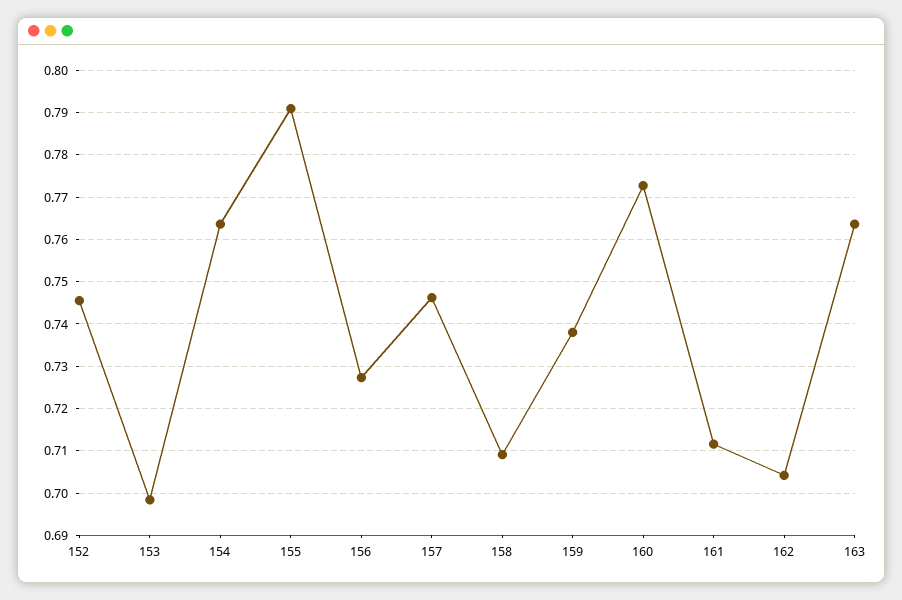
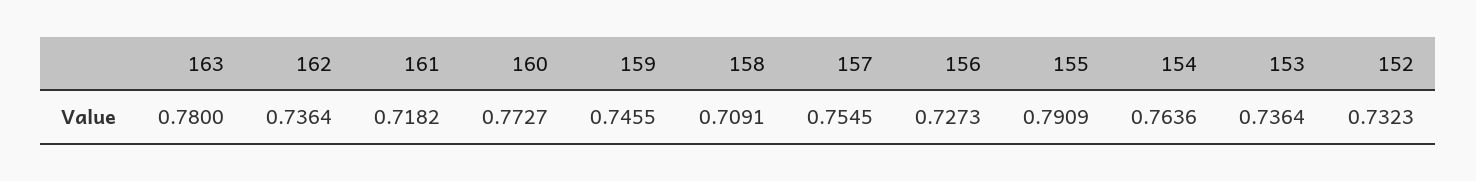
152: 0.746 -> 0.7323
153: 0.698 -> 0.7364
157: 0.746 -> 0.7545
159: 0.738 -> 0.7455
161: 0.712 -> 0.7182
162: 0.704 -> 0.7364
163: 0.764 -> 0.78

